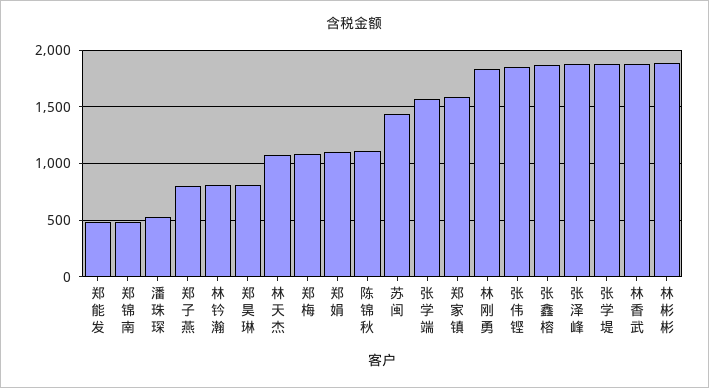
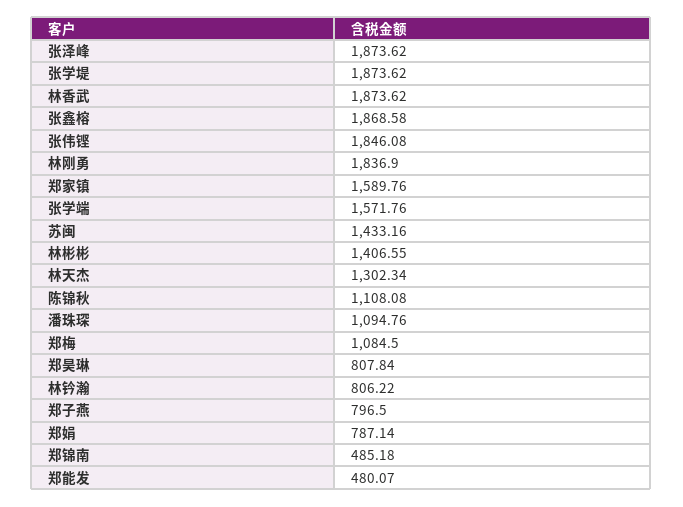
潘珠琛: 500 -> 1094.76
林天杰: 1100 -> 1302.34
郑娟: 1100 -> 787.14
林彬彬: 1900 -> 1406.55

